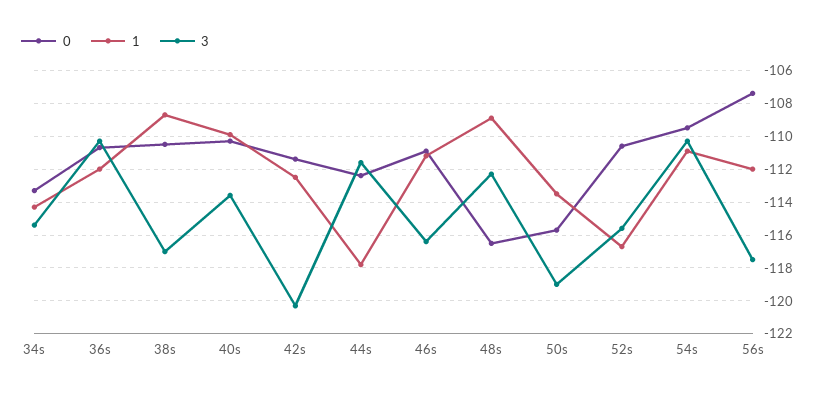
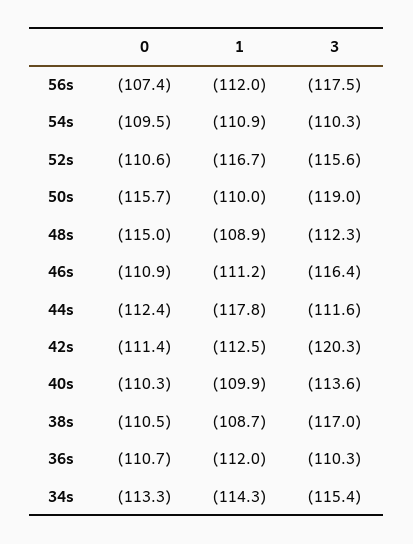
0, 48s: -116.5 -> -115
1, 50s: -113.5 -> -110

